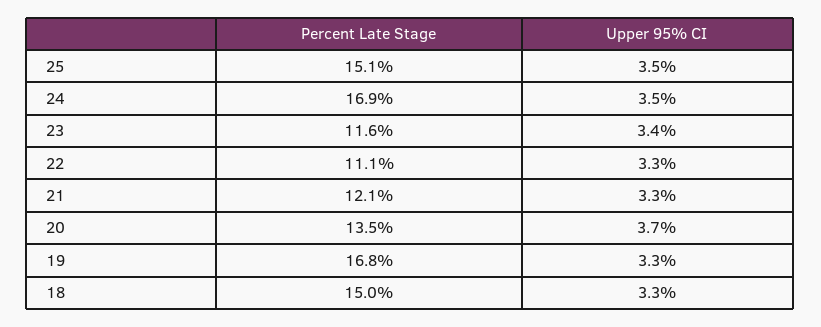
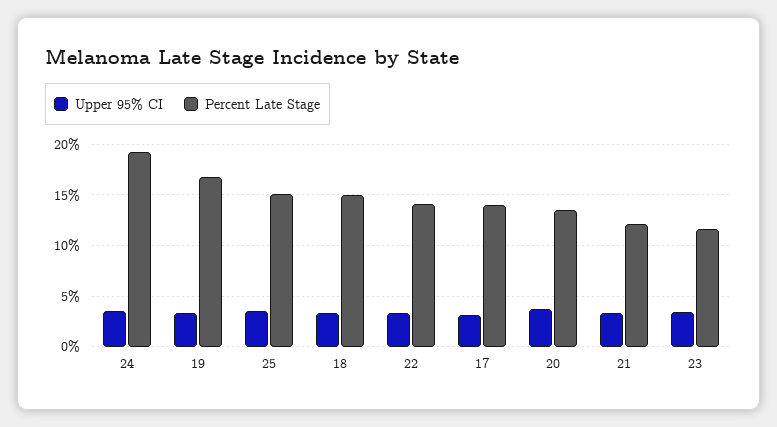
Percent Late Stage, 24: 16.9 -> 19
Percent Late Stage, 22: 11.1 -> 14
Upper 95% CI, 17: none -> 3
Percent Late Stage, 17: none -> 14

